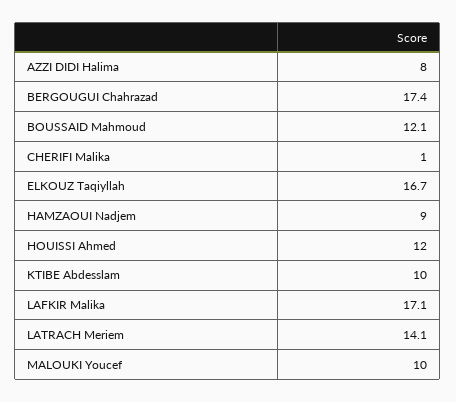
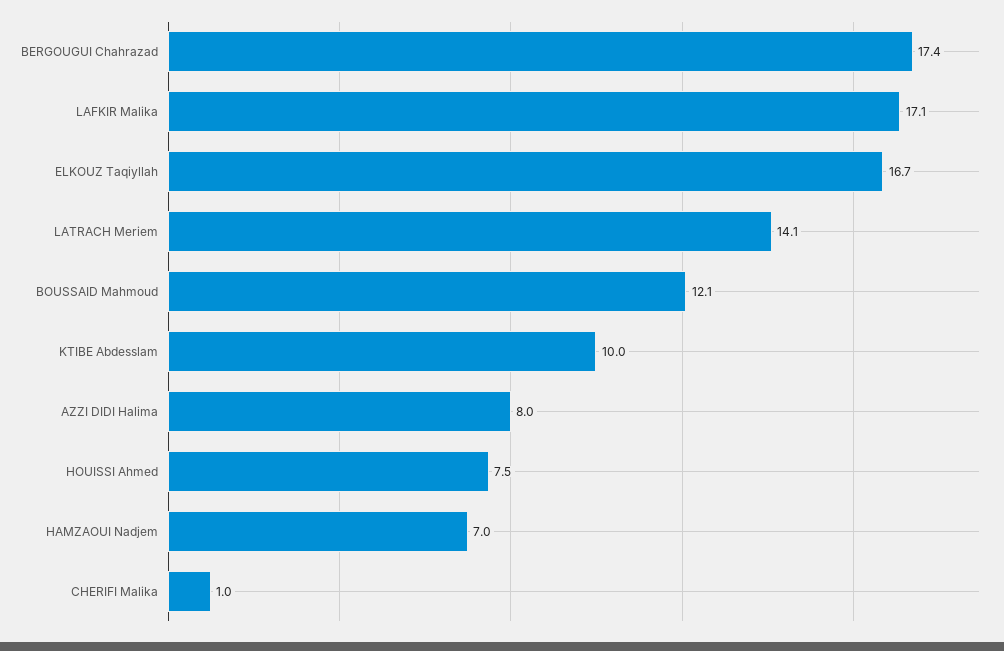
HAMZAOUI Nadjem: 9 -> 7
HOUISSI Ahmed: 12 -> 7.5
MALOUKI Youcef: 10 -> none

